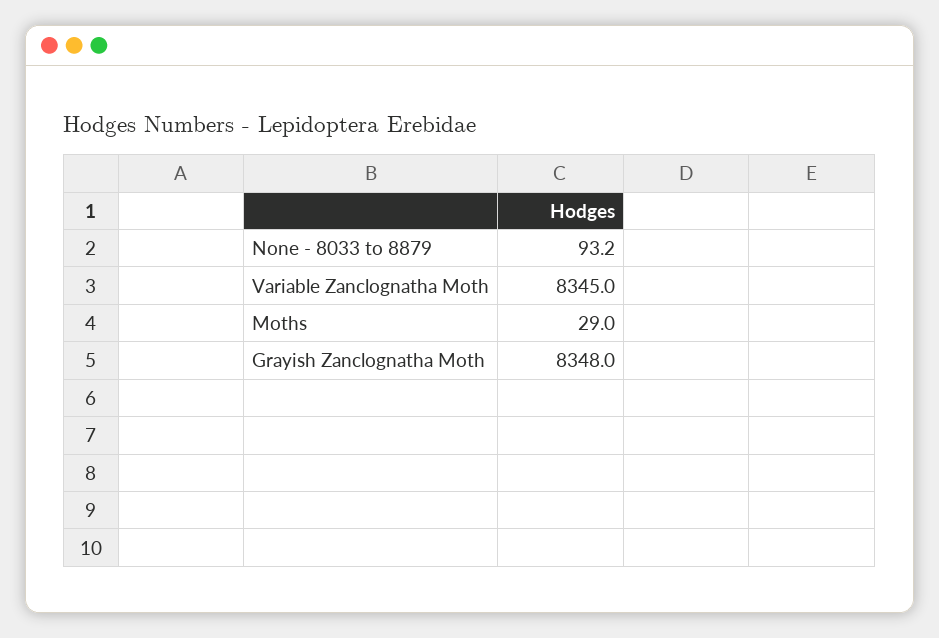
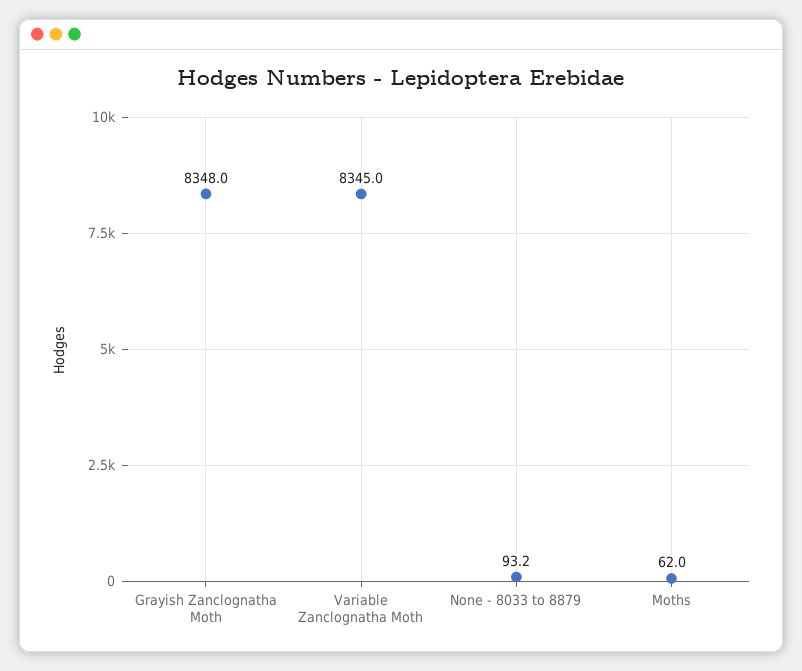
Moths: 29 -> 62

